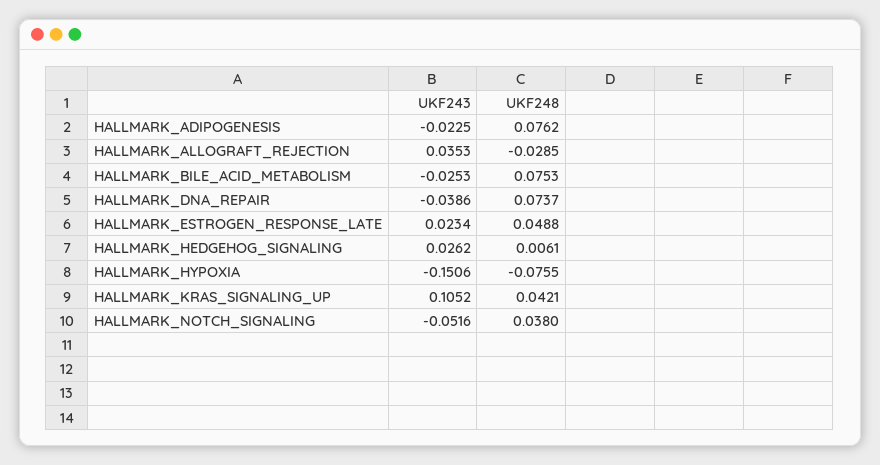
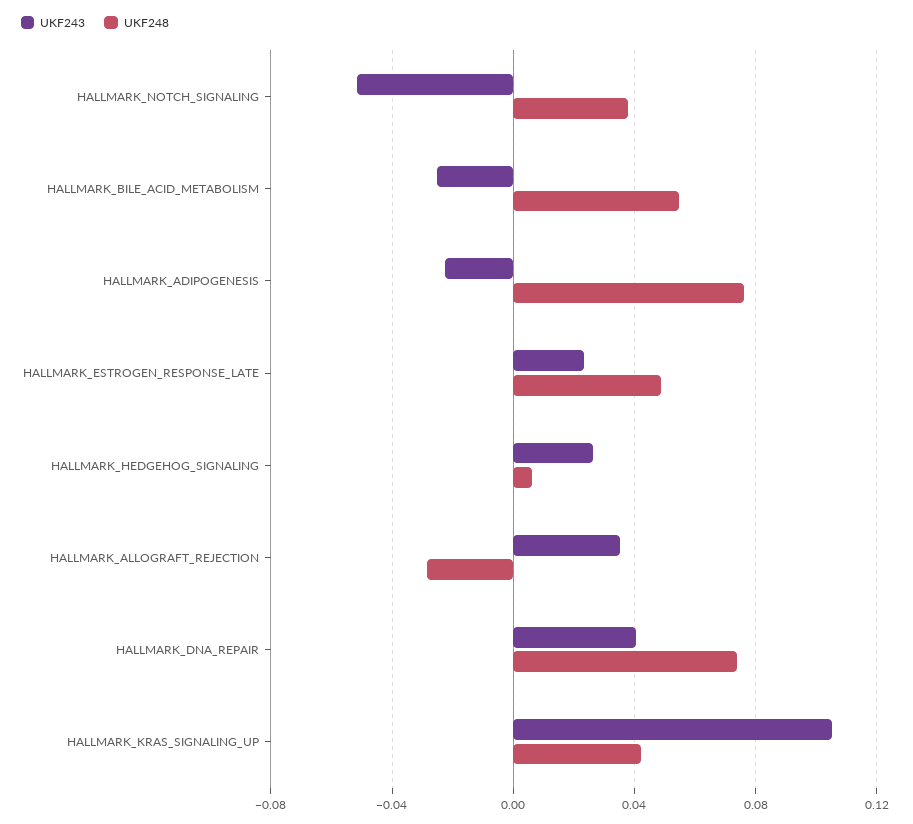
UKF248, HALLMARK_BILE_ACID_METABOLISM: 0.0753 -> 0.055
UKF243, HALLMARK_DNA_REPAIR: -0.0386 -> 0.04
UKF243, HALLMARK_HYPOXIA: -0.1506 -> none
UKF248, HALLMARK_HYPOXIA: -0.0755 -> none

